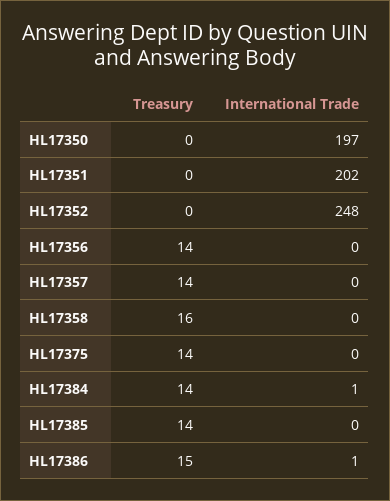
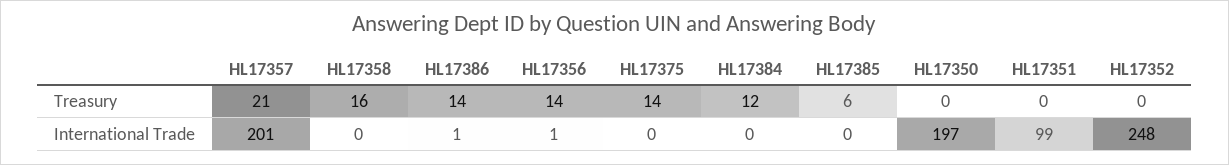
International Trade, HL17351: 202 -> 99
International Trade, HL17356: 0 -> 1
Treasury, HL17357: 14 -> 21
International Trade, HL17357: 0 -> 201
Treasury, HL17384: 14 -> 12
International Trade, HL17384: 1 -> 0
Treasury, HL17385: 14 -> 6
Treasury, HL17386: 15 -> 14

